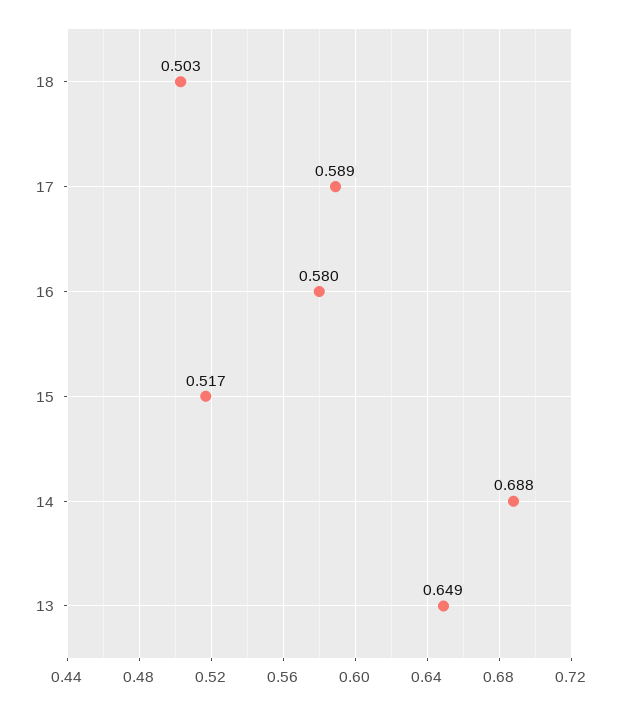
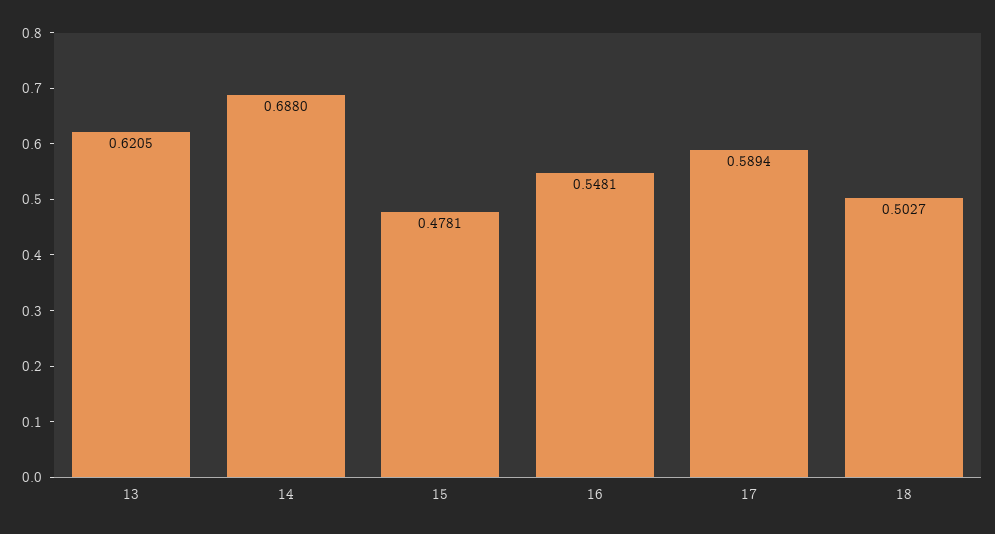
16: 0.58 -> 0.5481
15: 0.517 -> 0.4781
13: 0.649 -> 0.6205

